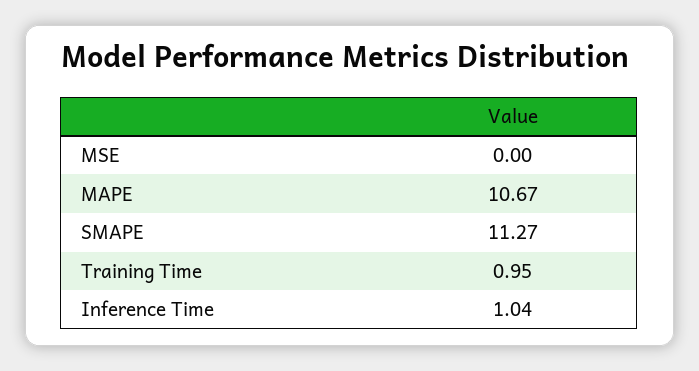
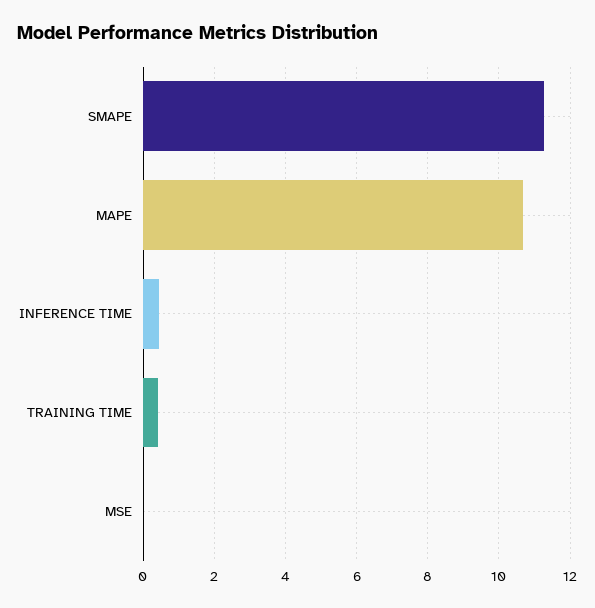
Training Time: 0.95 -> 0.4
Inference Time: 1.04 -> 0.4

